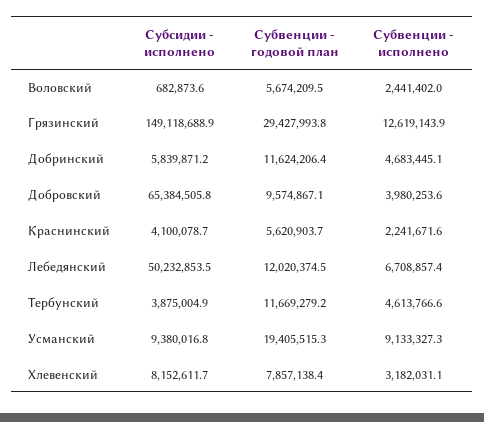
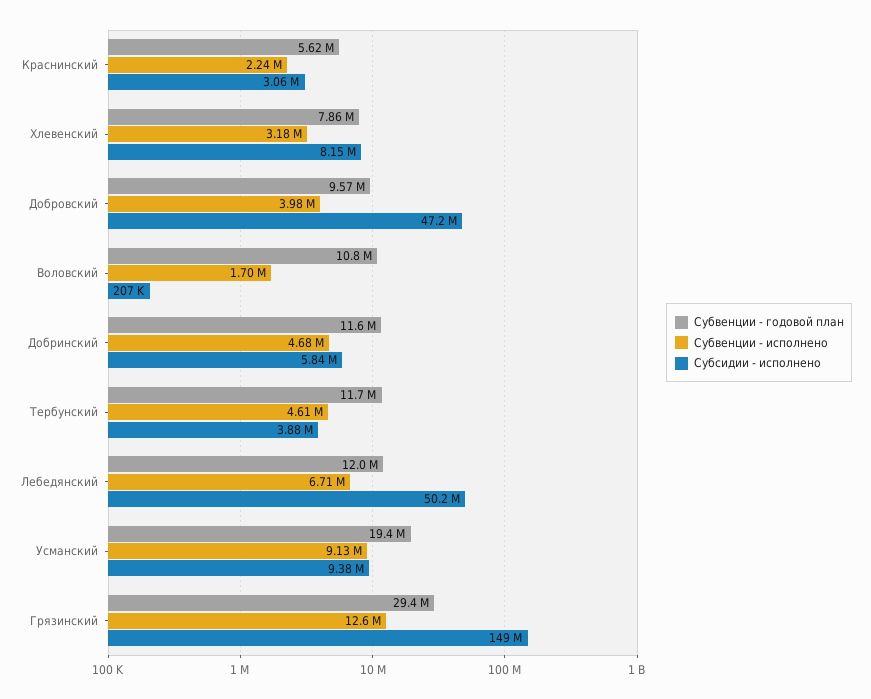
Субсидии - исполнено, Воловский: 682873.6 -> 207000
Субвенции - годовой план, Воловский: 5674209.5 -> 10800000
Субвенции - исполнено, Воловский: 2441402 -> 1700000
Субсидии - исполнено, Добровский: 65384505.8 -> 47200000
Субсидии - исполнено, Краснинский: 4100078.7 -> 3060000

